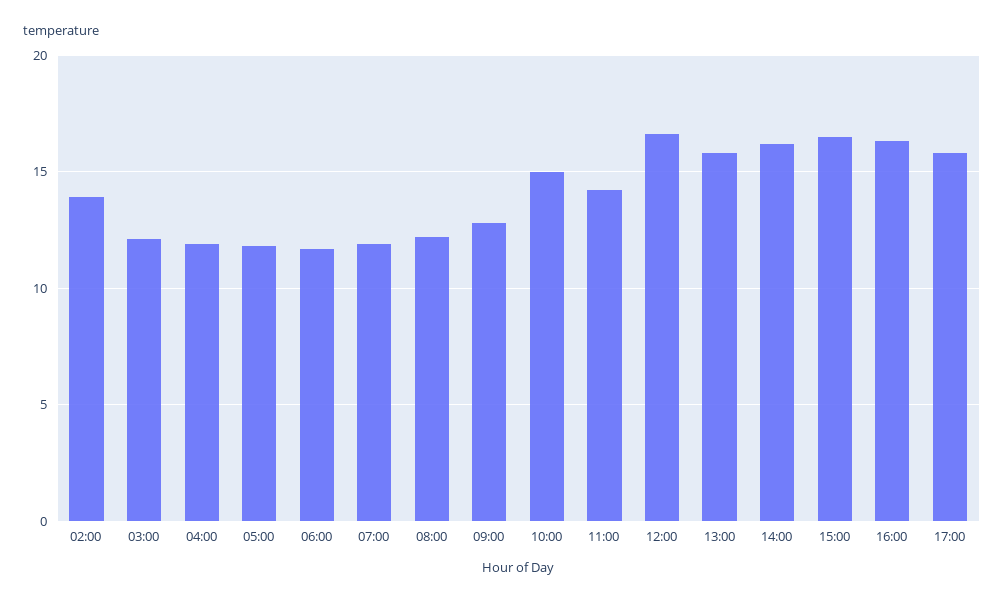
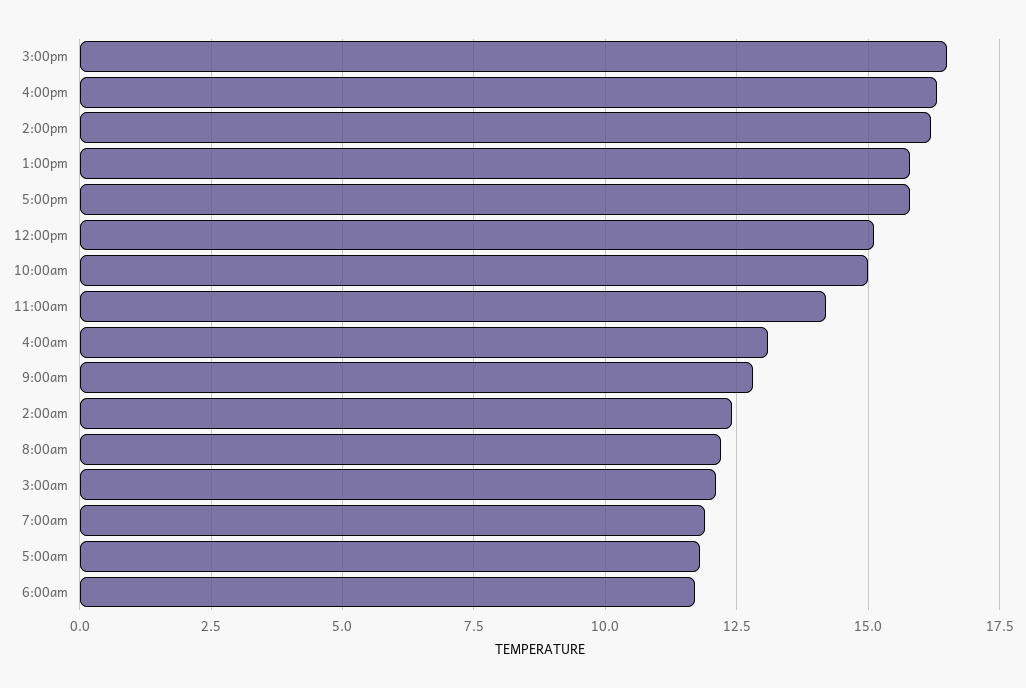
02:00: 14 -> 12.5
04:00: 12 -> 13
12:00: 16.5 -> 15

